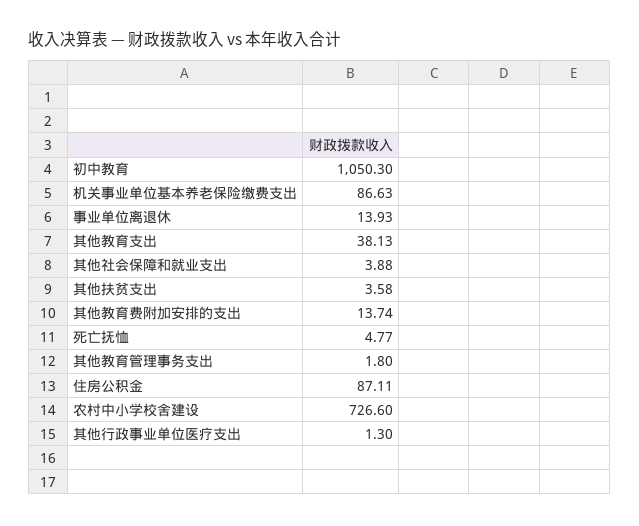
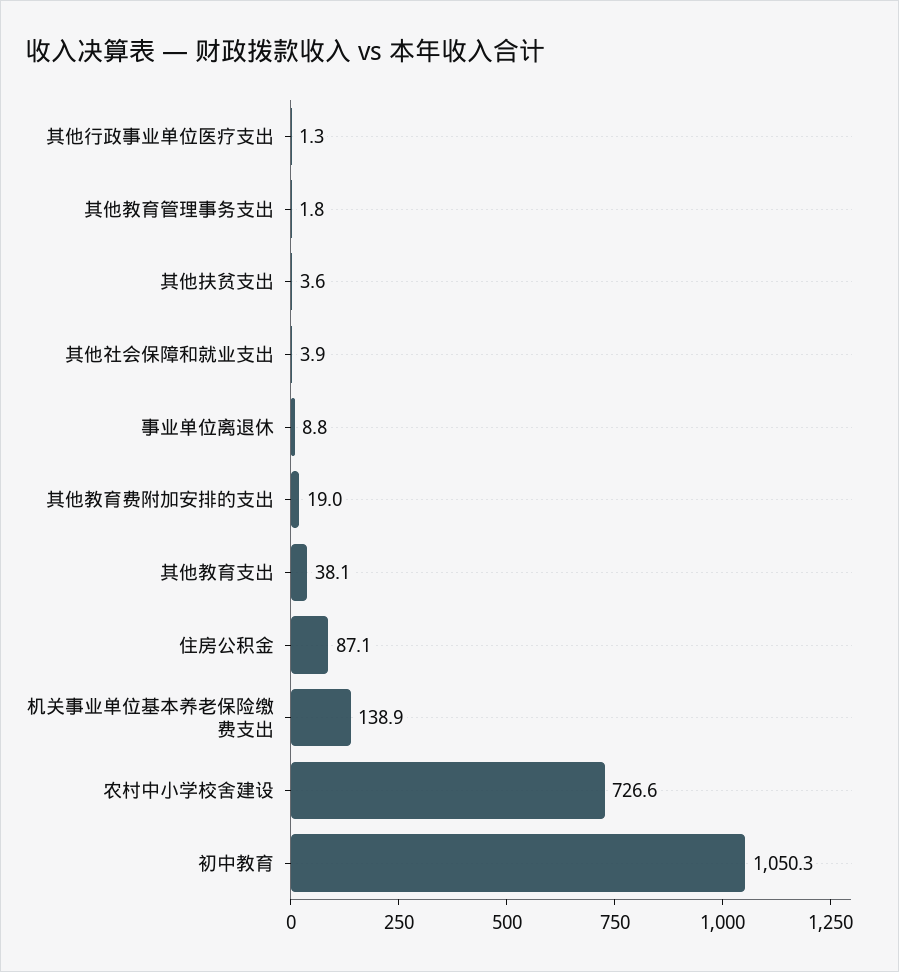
机关事业单位基本养老保险缴费支出: 86.63 -> 138.9
事业单位离退休: 13.93 -> 8.8
其他教育费附加安排的支出: 13.74 -> 19
死亡抚恤: 4.77 -> none

